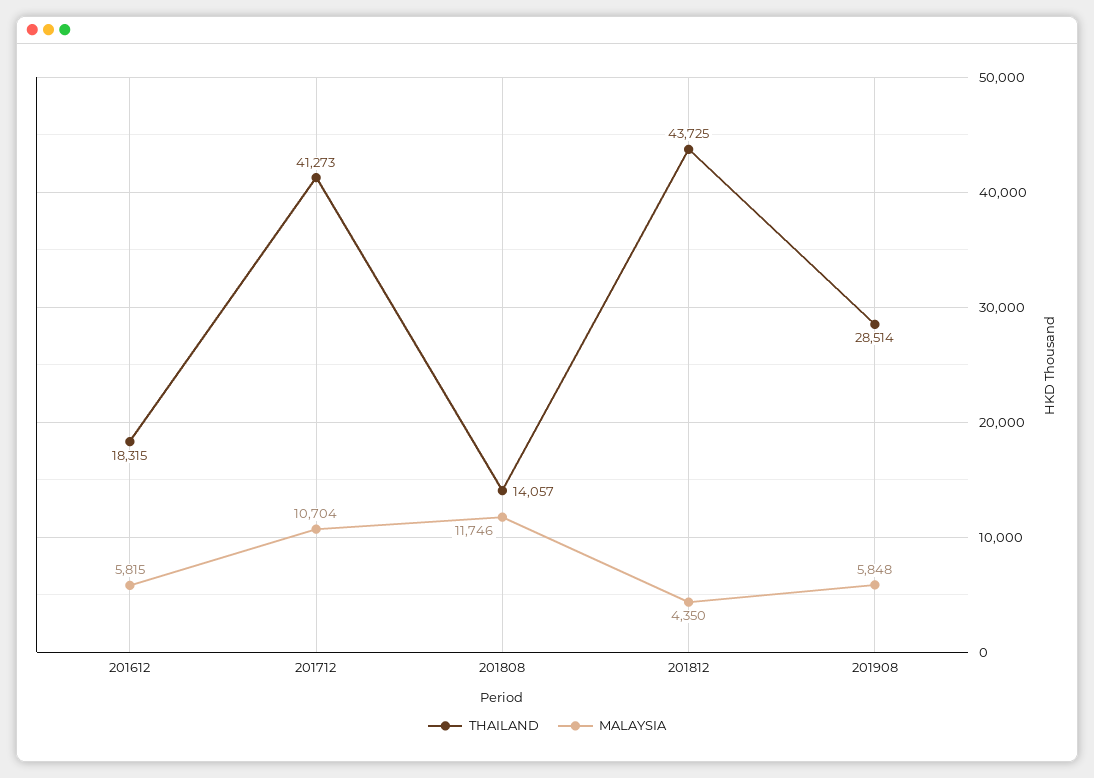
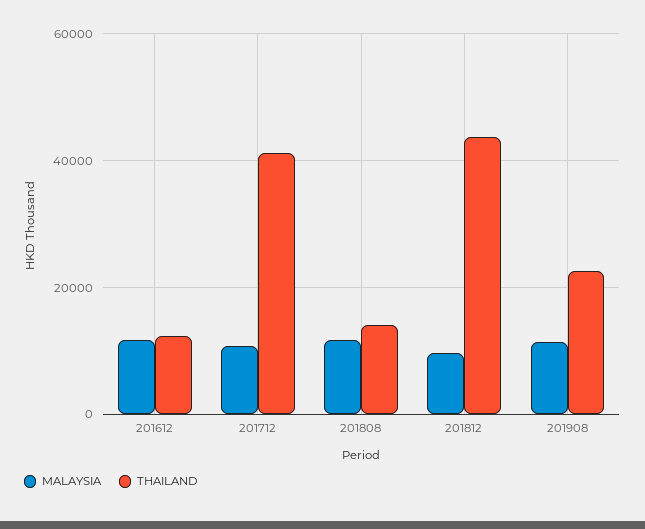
THAILAND, 201612: 18315 -> 12000
MALAYSIA, 201612: 5815 -> 12000
MALAYSIA, 201812: 4350 -> 10000
THAILAND, 201908: 28514 -> 22000
MALAYSIA, 201908: 5848 -> 12000

